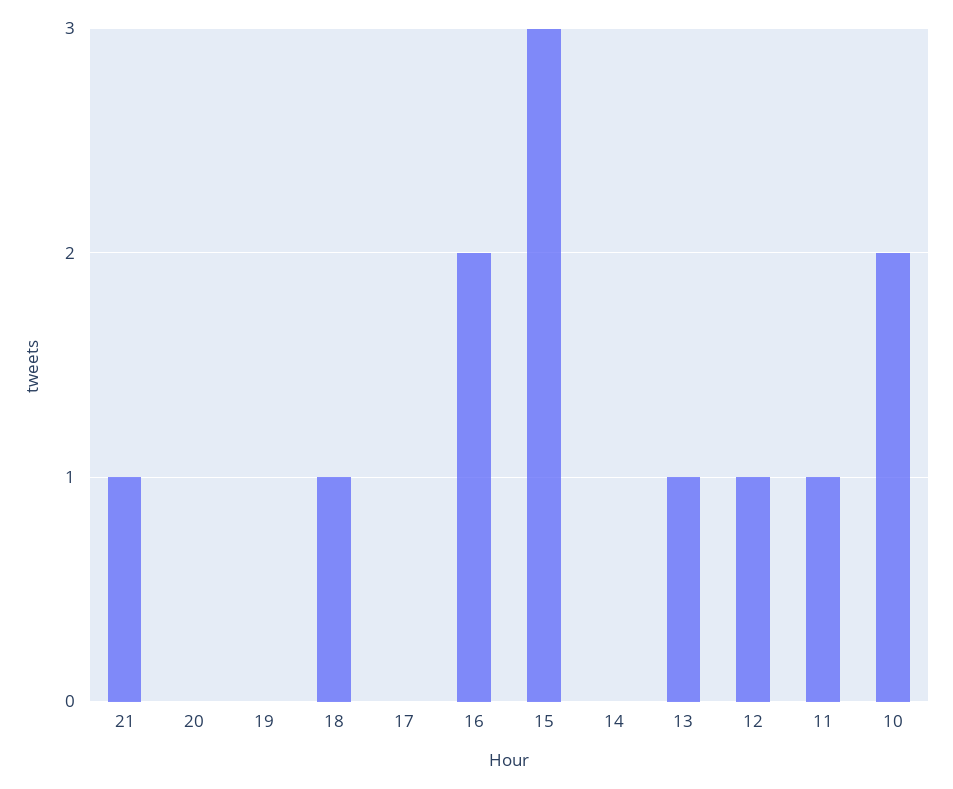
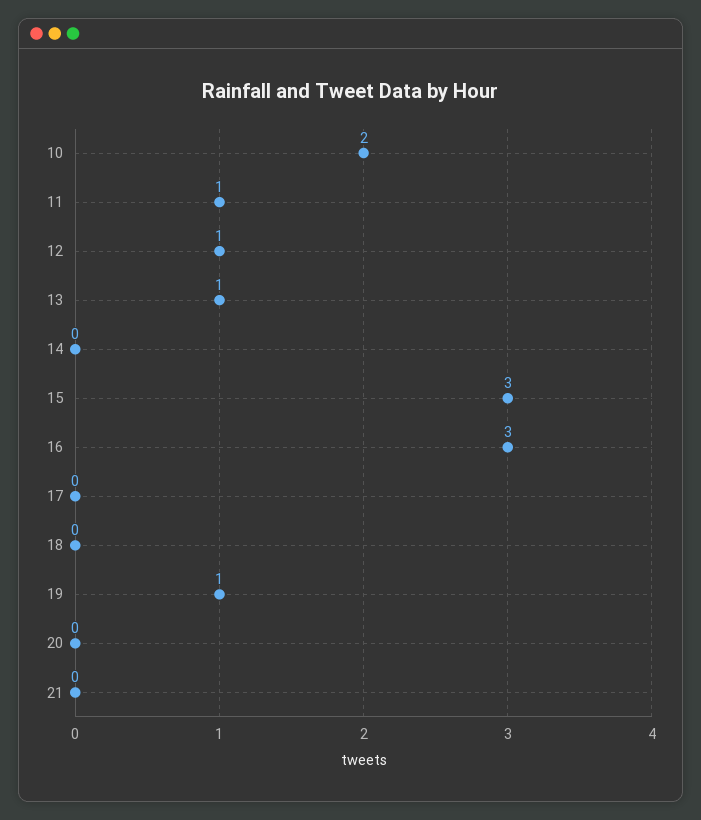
21: 1 -> 0
19: 0 -> 1
18: 1 -> 0
16: 2 -> 3

